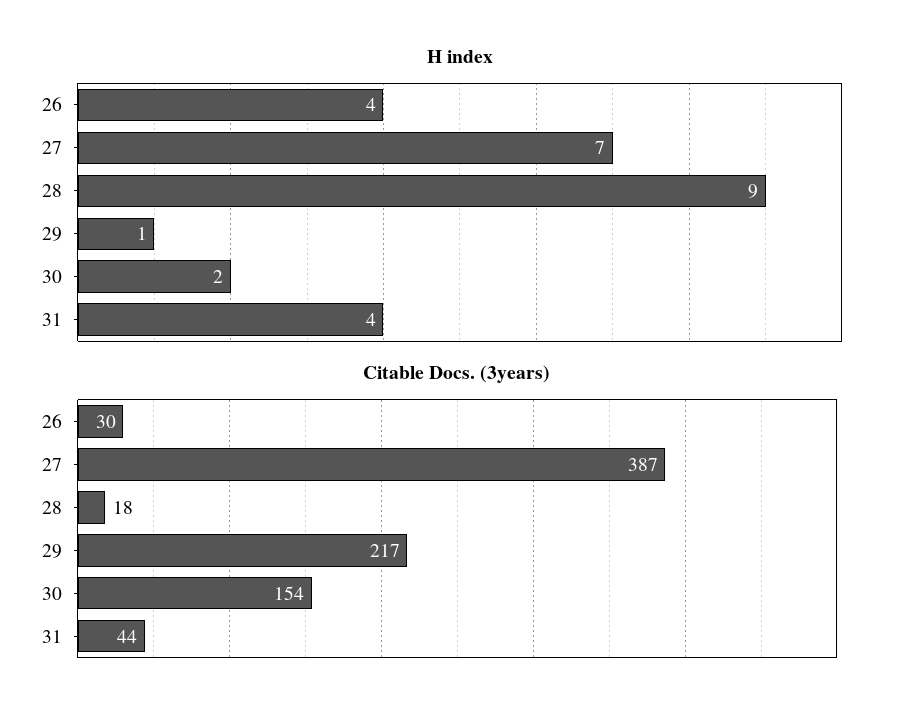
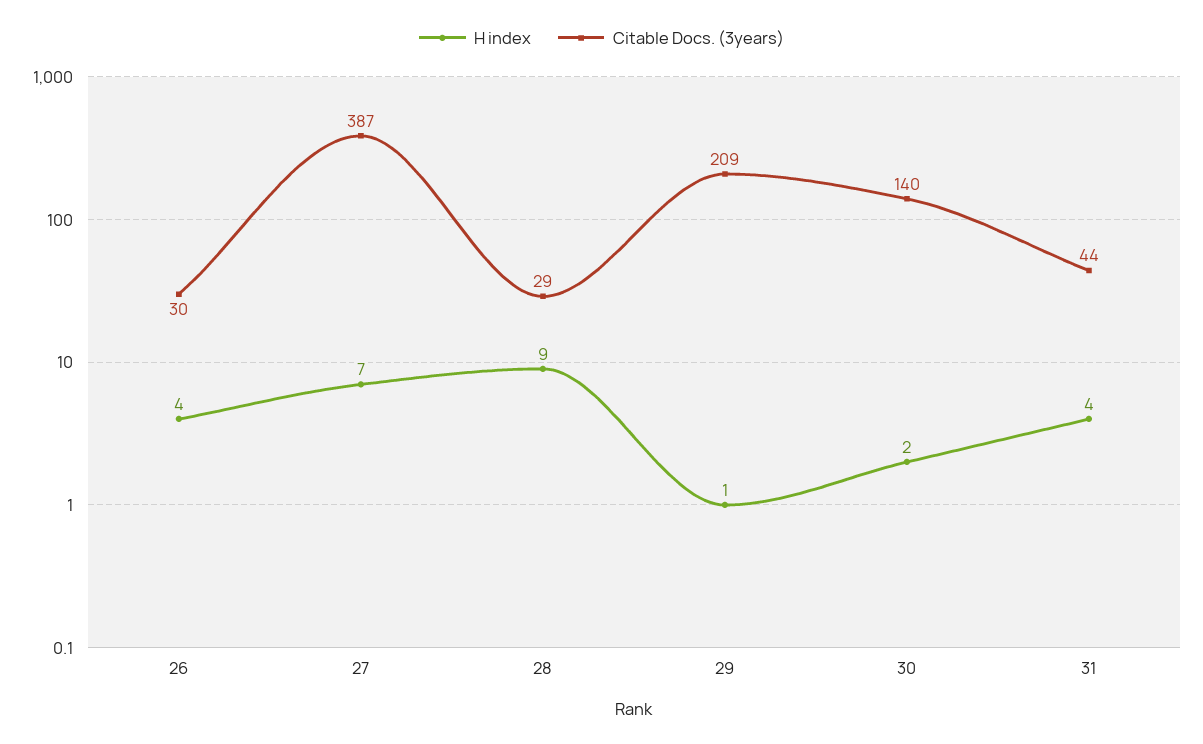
Citable Docs. (3years), 28: 18 -> 29
Citable Docs. (3years), 29: 217 -> 209
Citable Docs. (3years), 30: 154 -> 140

